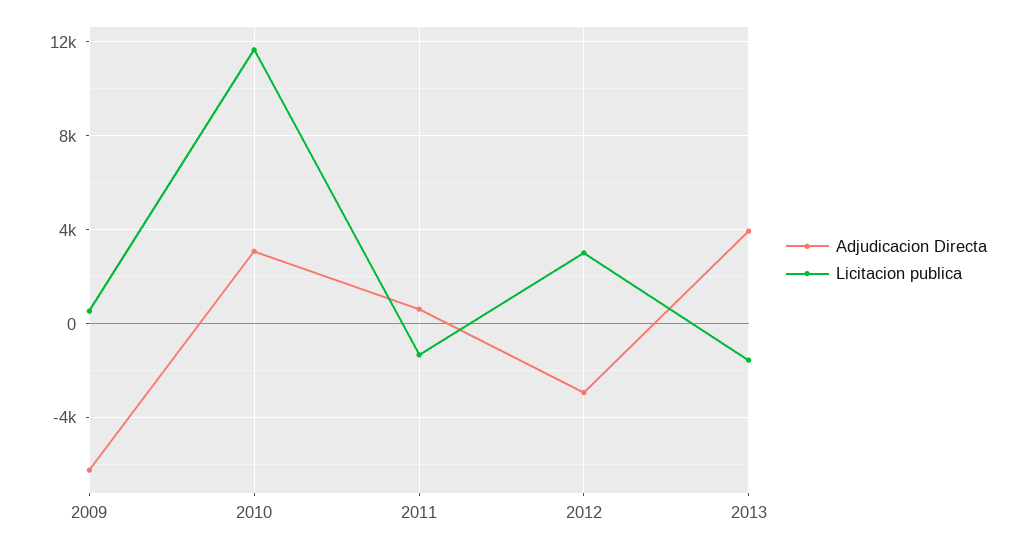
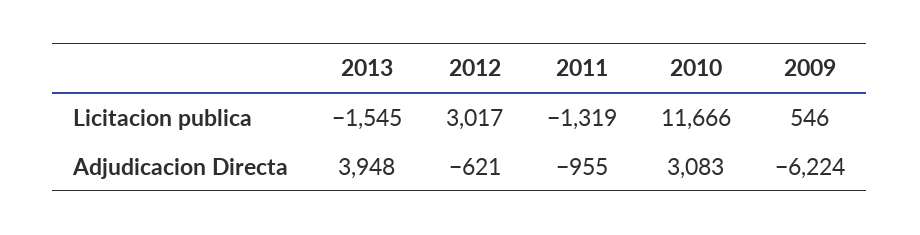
Adjudicacion Directa, 2011: 500 -> -955
Adjudicacion Directa, 2012: -3000 -> -621

